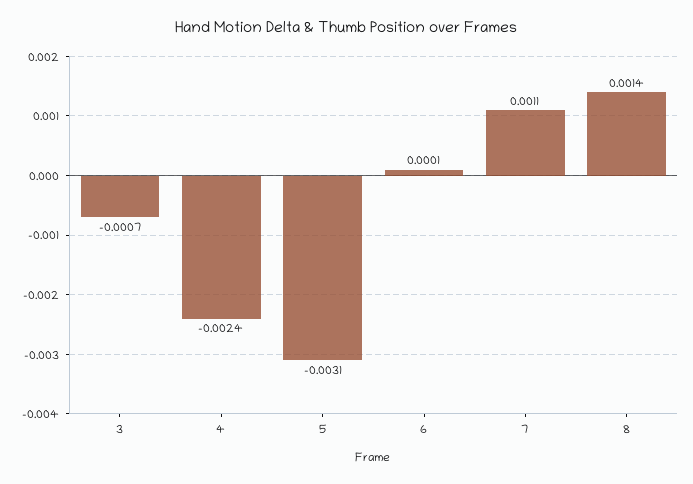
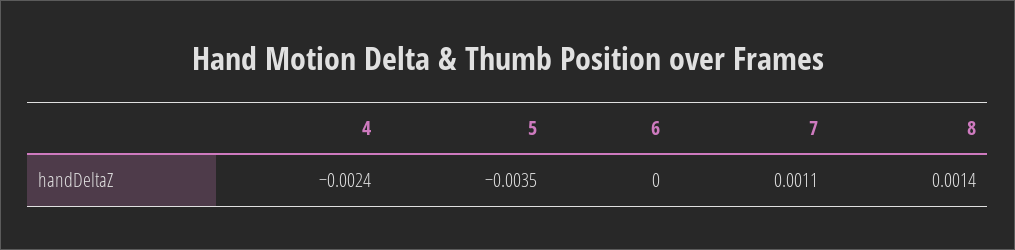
3: -0.0007 -> none
5: -0.0031 -> -0.0035
6: 0.0001 -> 0

